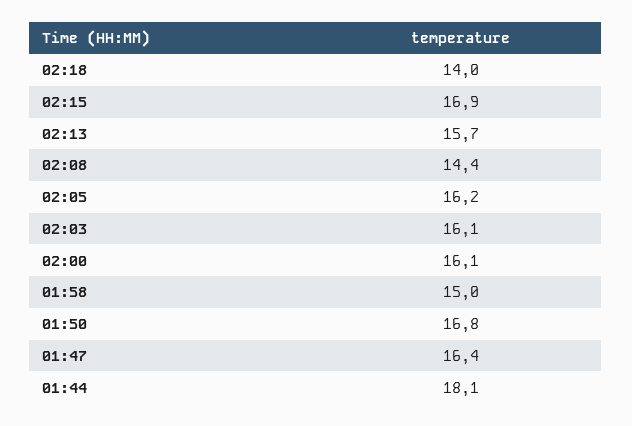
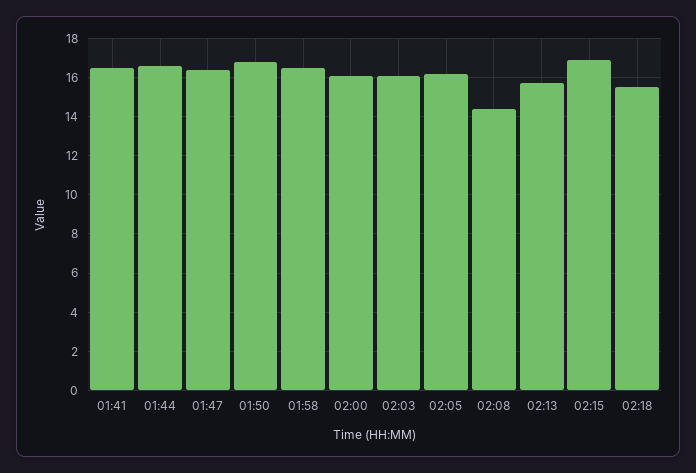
02:18: 14 -> 15.5
01:58: 15 -> 16.5
01:44: 18.1 -> 16.5
01:41: none -> 16.5

